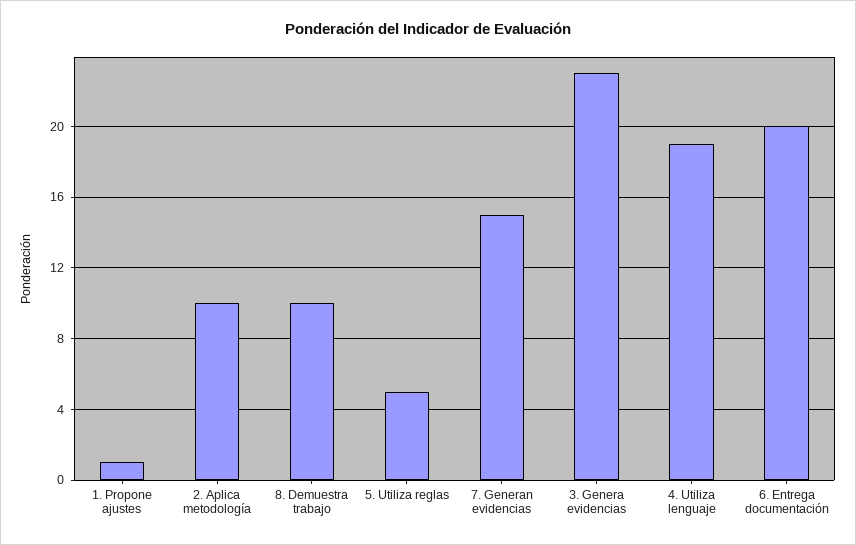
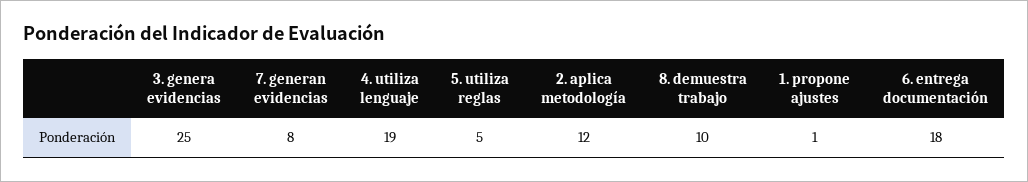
2. Aplica metodología: 10 -> 12
7. Generan evidencias: 15 -> 8
3. Genera evidencias: 23 -> 25
6. Entrega documentación: 20 -> 18

